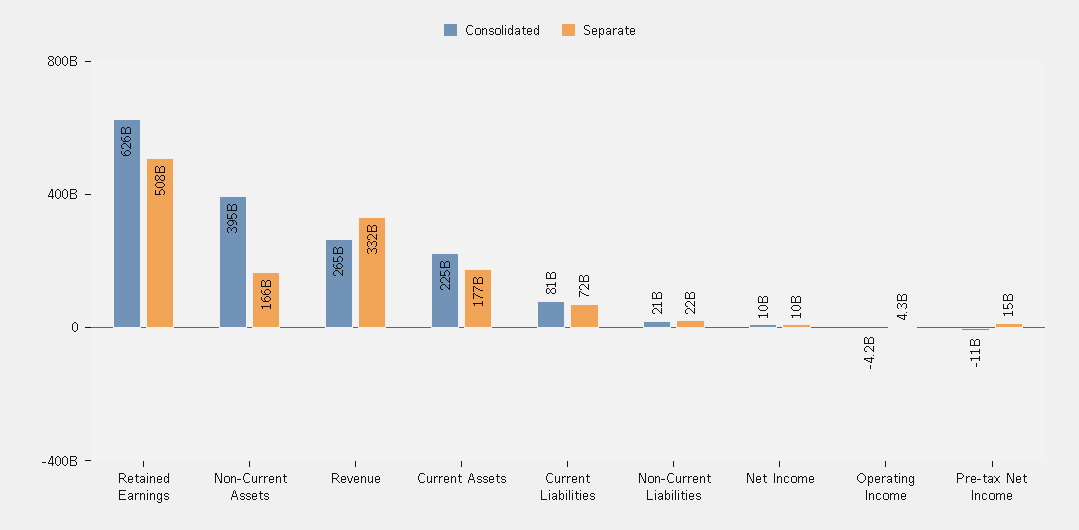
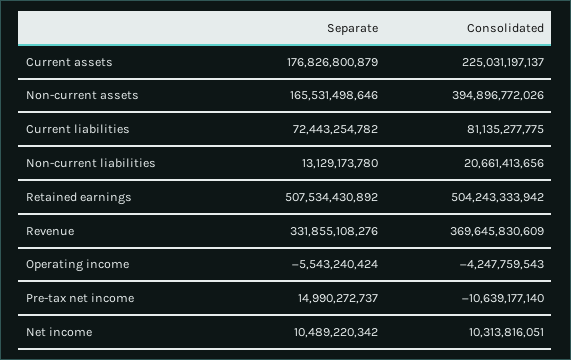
Consolidated, Retained Earnings: 626000000000 -> 504243333942
Consolidated, Revenue: 265000000000 -> 369645830609
Separate, Non-Current Liabilities: 22000000000 -> 13129173780
Separate, Operating Income: 4300000000 -> -5543240424

